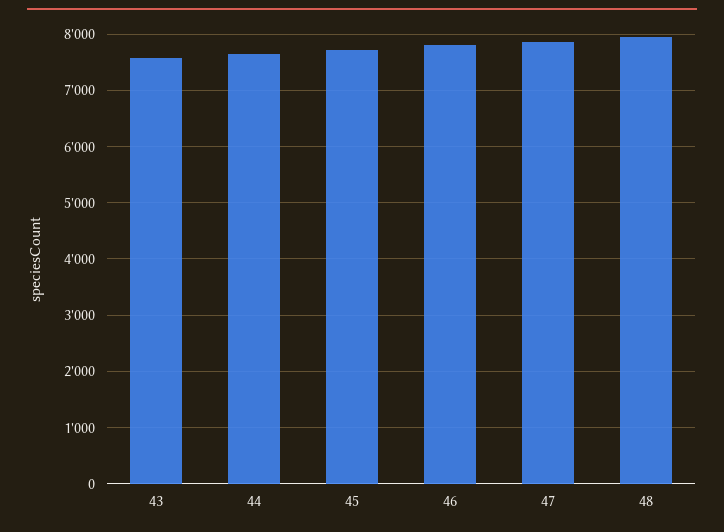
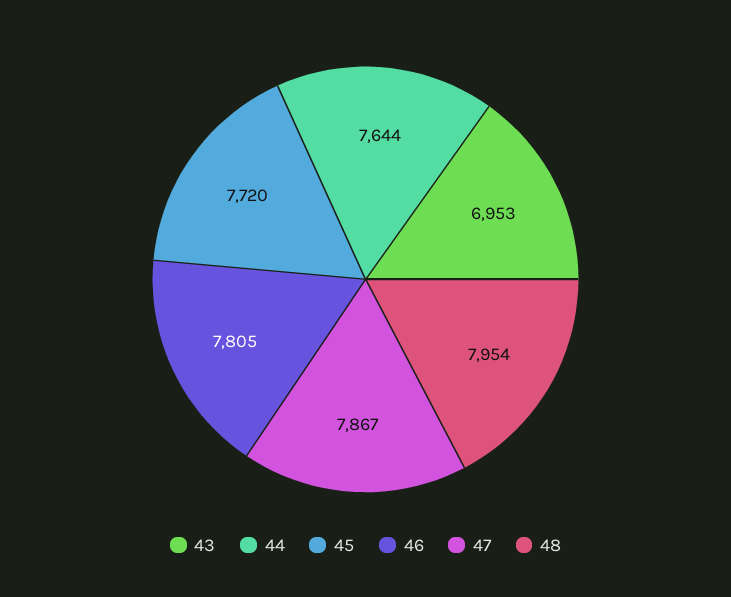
43: 7600 -> 6953

